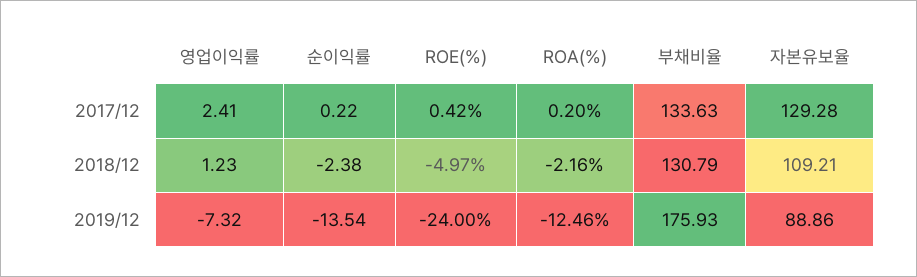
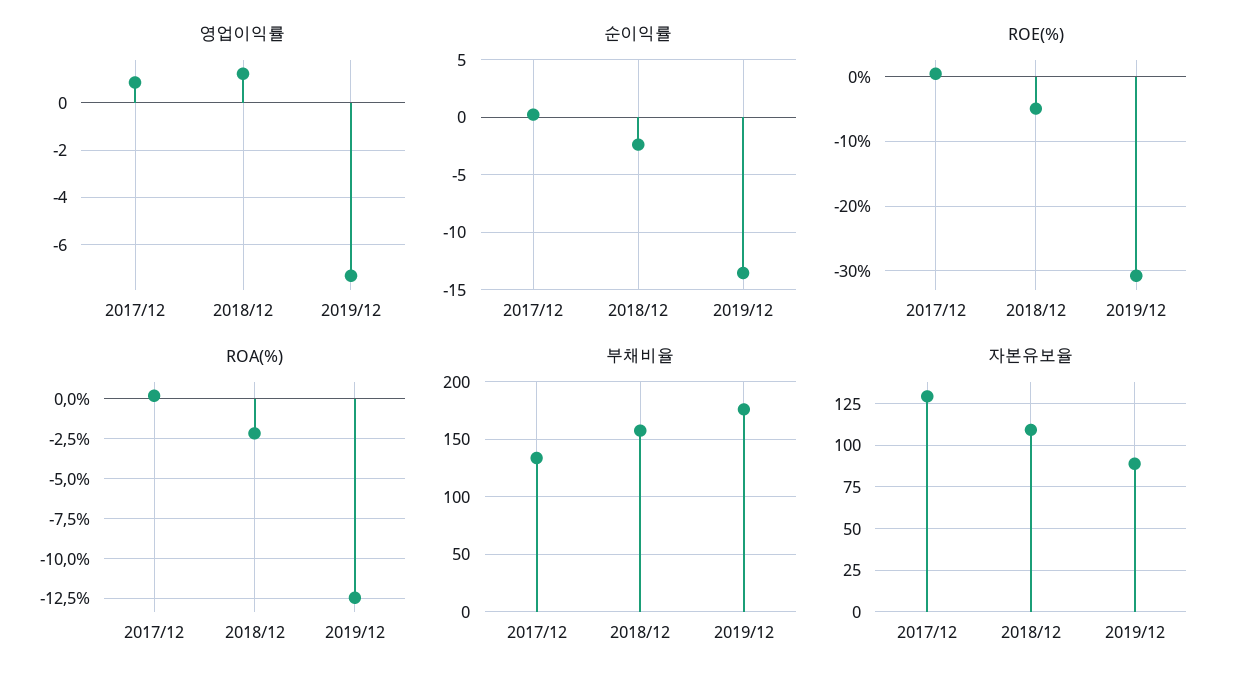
영업이익률, 2017/12: 2.41 -> 1
부채비율, 2018/12: 130.79 -> 160
ROE(%), 2019/12: -24 -> -31

